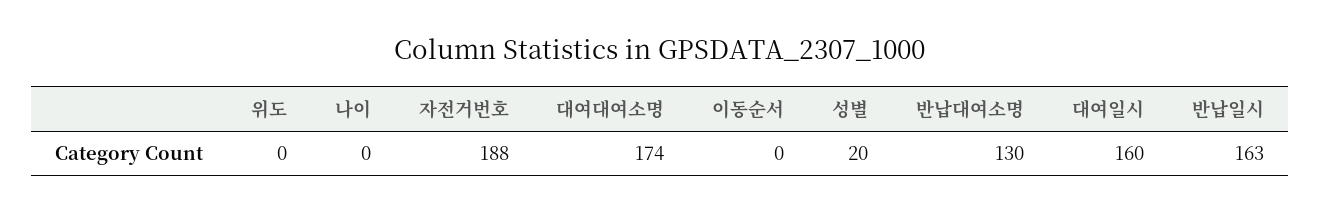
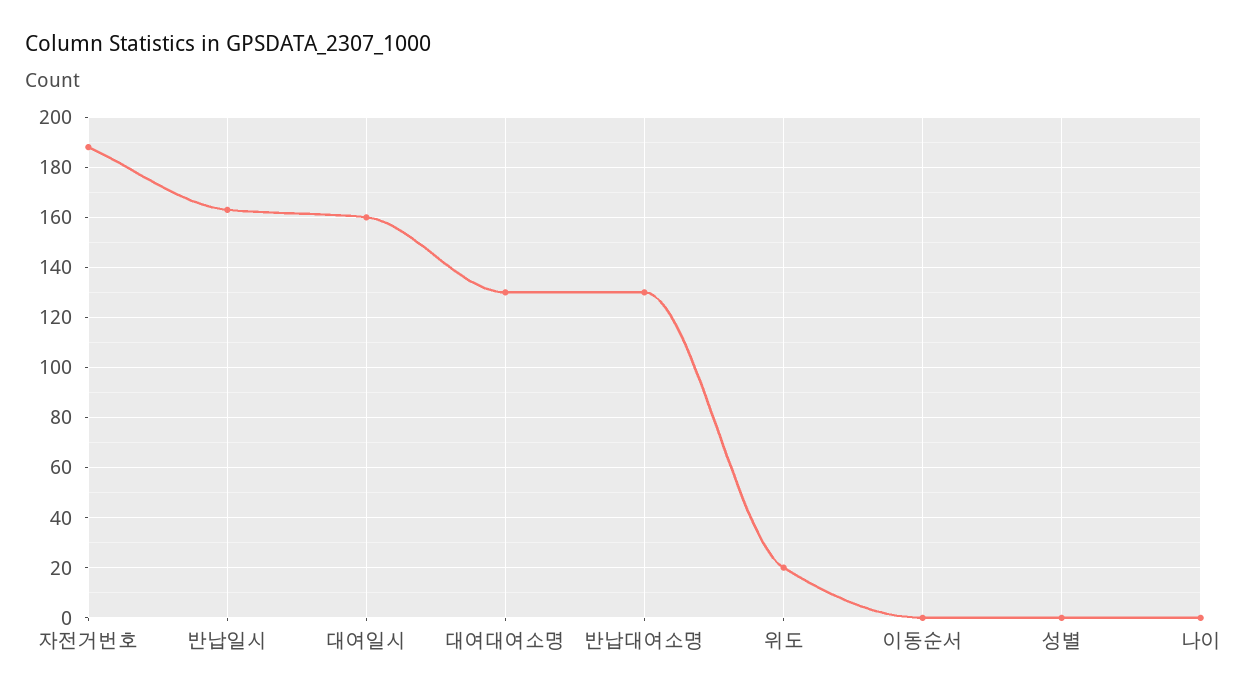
위도: 0 -> 20
대여대여소명: 174 -> 130
성별: 20 -> 0

